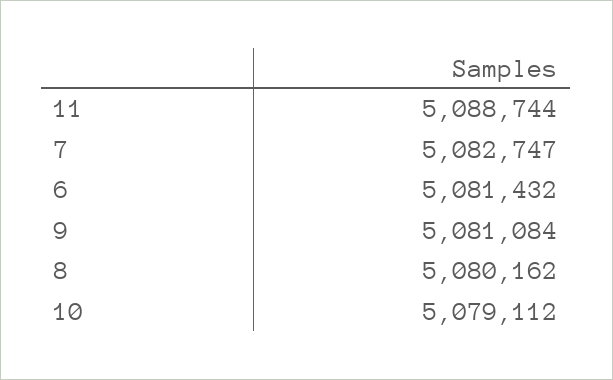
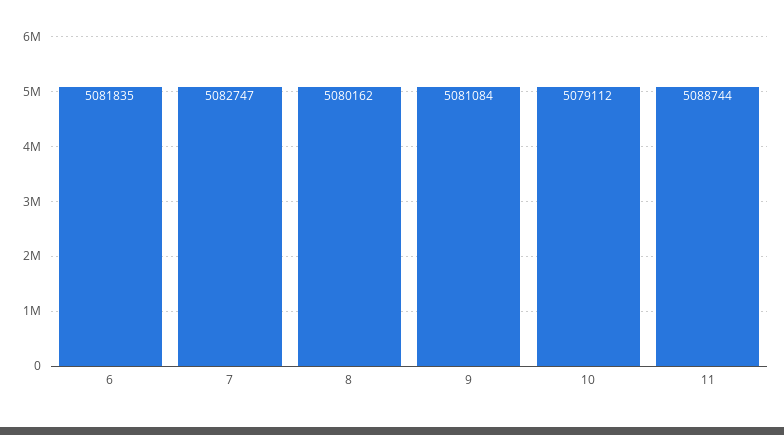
6: 5081432 -> 5081835

